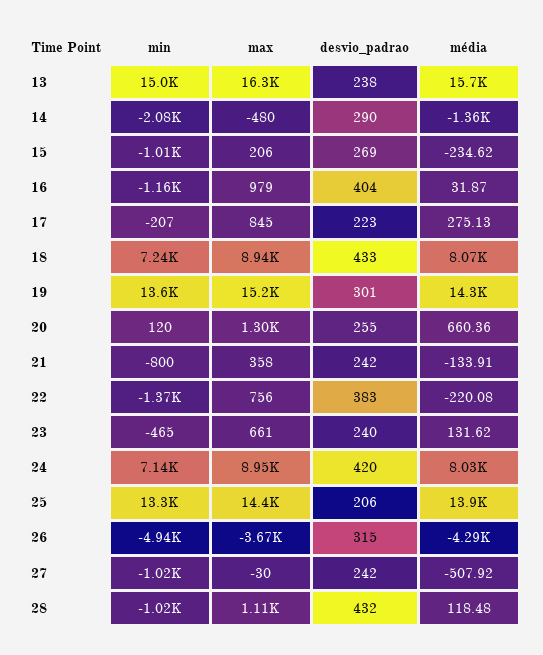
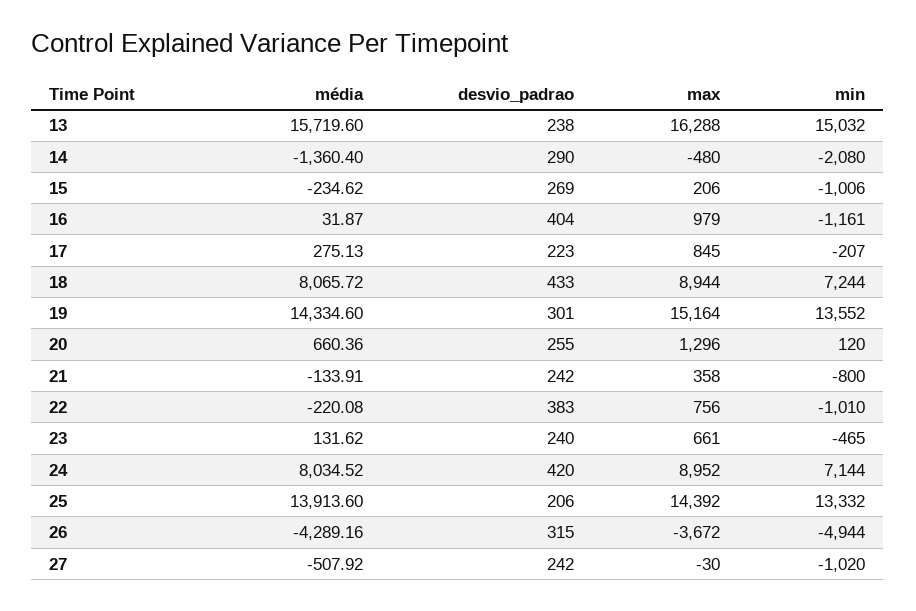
min, 22: -1370 -> -1010
min, 28: -1020 -> none
max, 28: 1110 -> none
desvio_padrao, 28: 432 -> none
média, 28: 118.48 -> none

